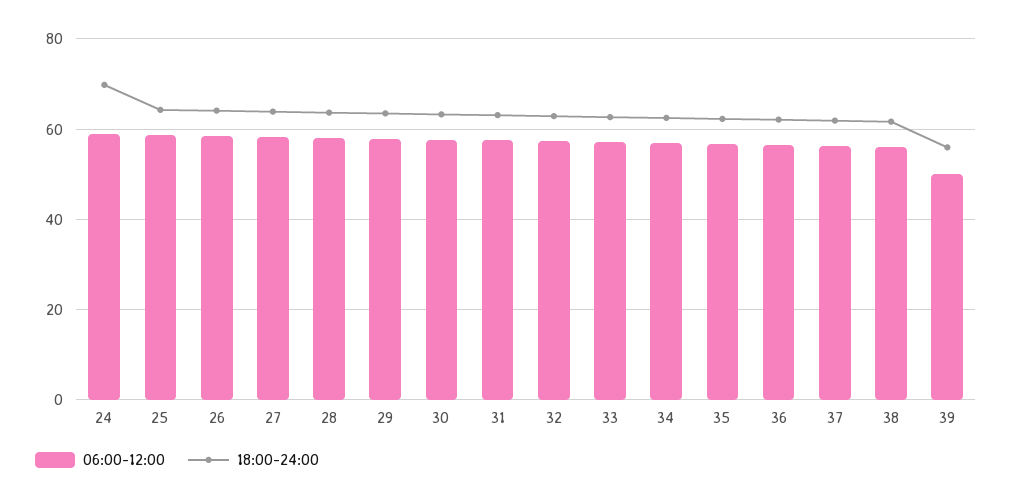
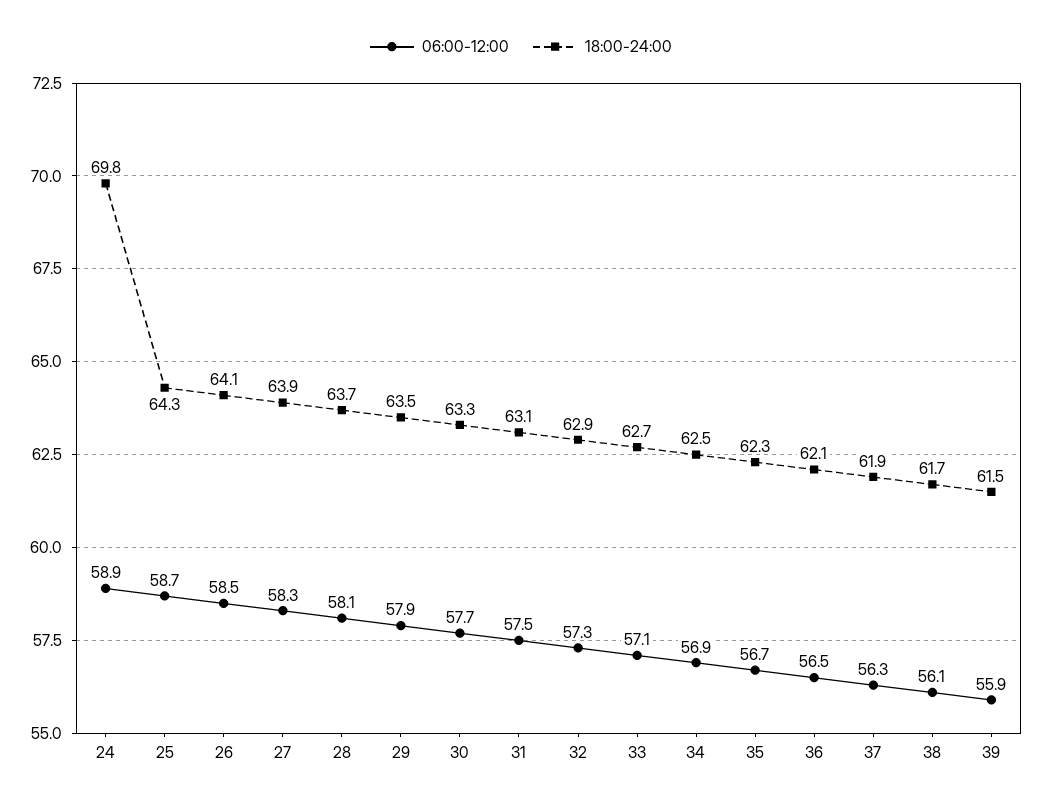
06:00-12:00, 39: 50 -> 55.9
18:00-24:00, 39: 56 -> 61.5

